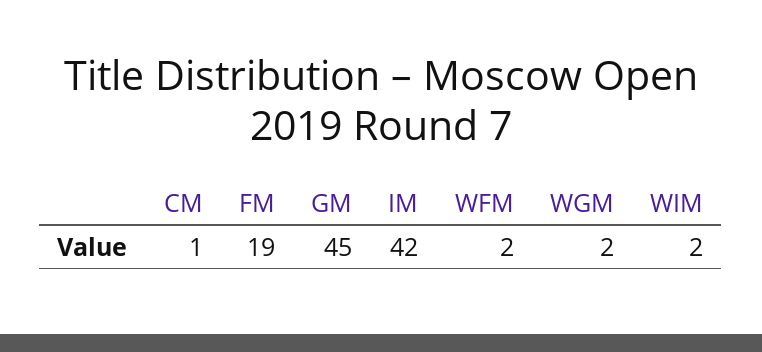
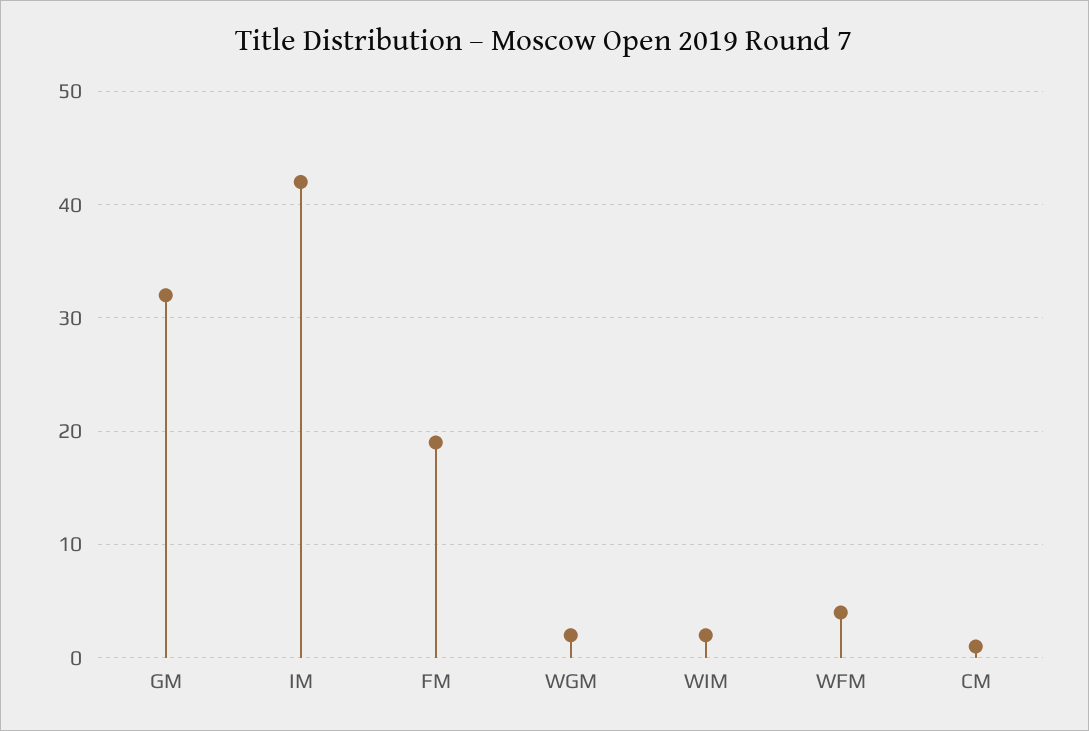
GM: 45 -> 32
WFM: 2 -> 4

